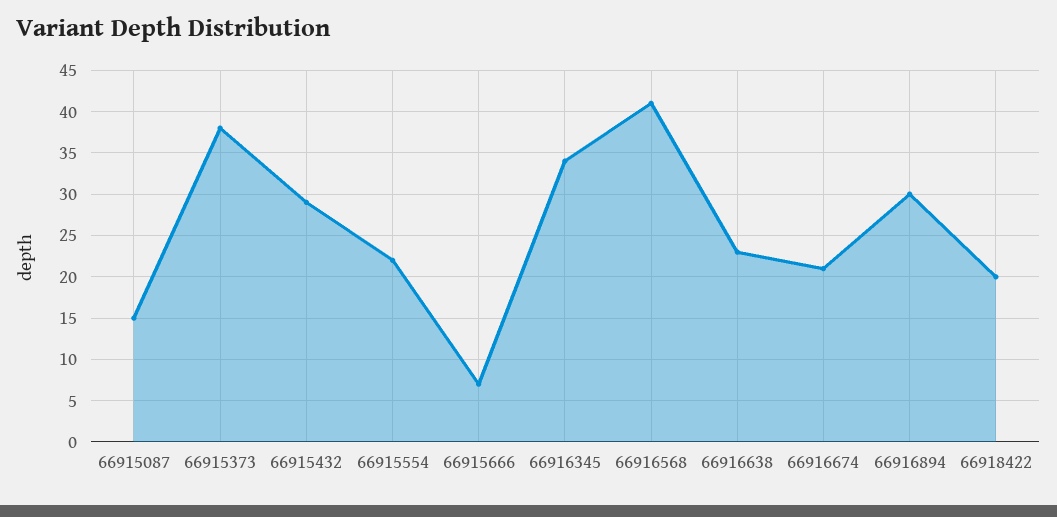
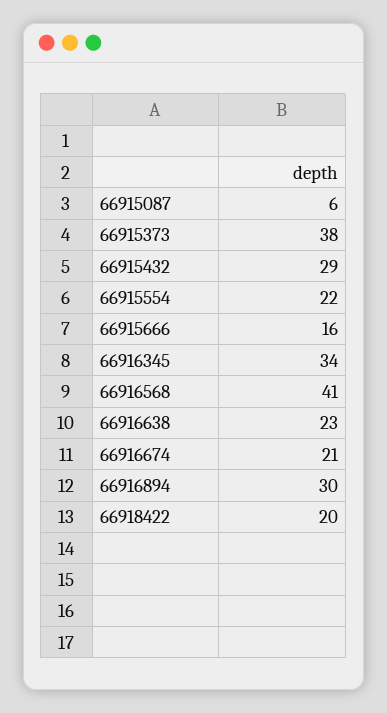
66915087: 15 -> 6
66915666: 7 -> 16

